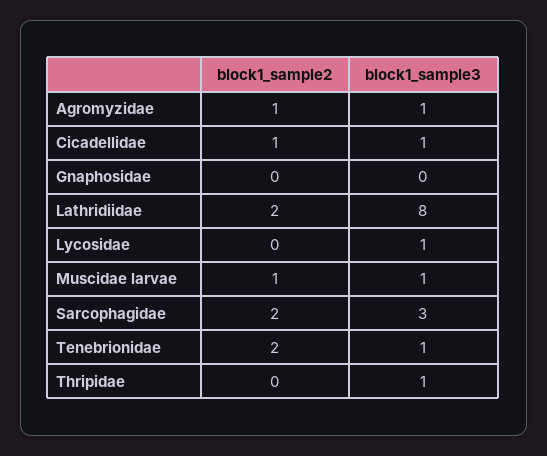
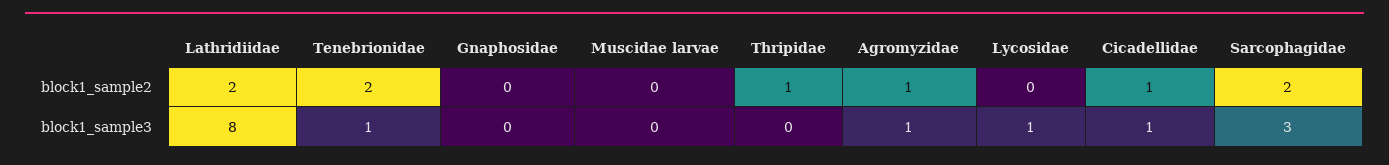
block1_sample2, Muscidae larvae: 1 -> 0
block1_sample3, Muscidae larvae: 1 -> 0
block1_sample2, Thripidae: 0 -> 1
block1_sample3, Thripidae: 1 -> 0

